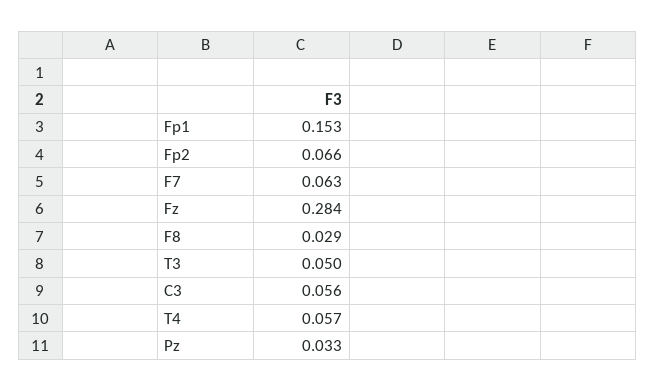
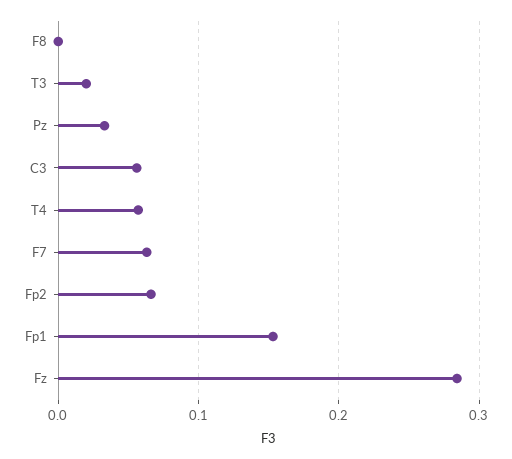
F8: 0.029 -> 0
T3: 0.05 -> 0.02

